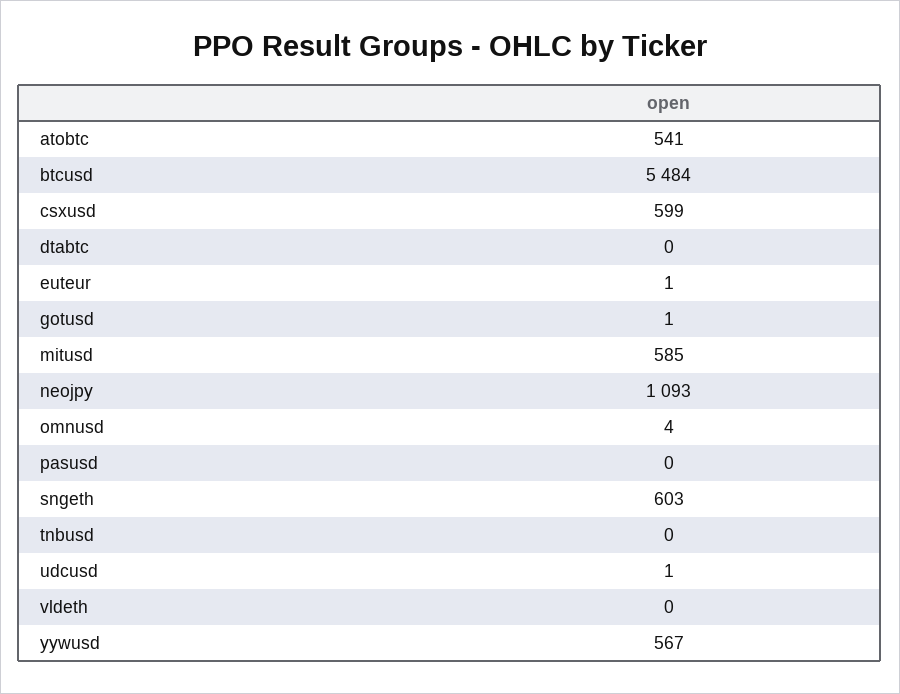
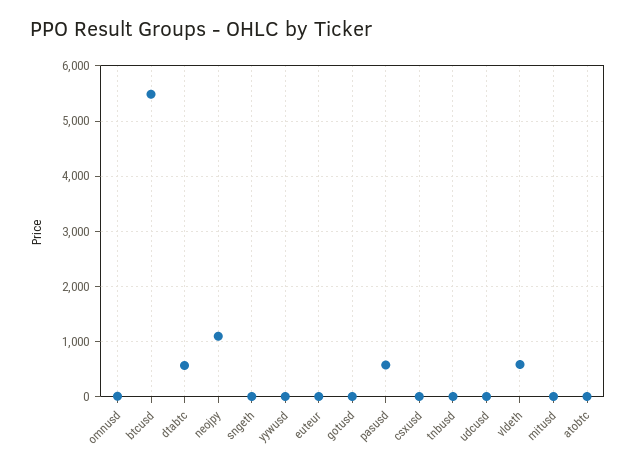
atobtc: 541 -> 0
csxusd: 599 -> 0
dtabtc: 0 -> 600
mitusd: 585 -> 0
pasusd: 0 -> 600
sngeth: 603 -> 0
vldeth: 0 -> 600
yywusd: 567 -> 0

